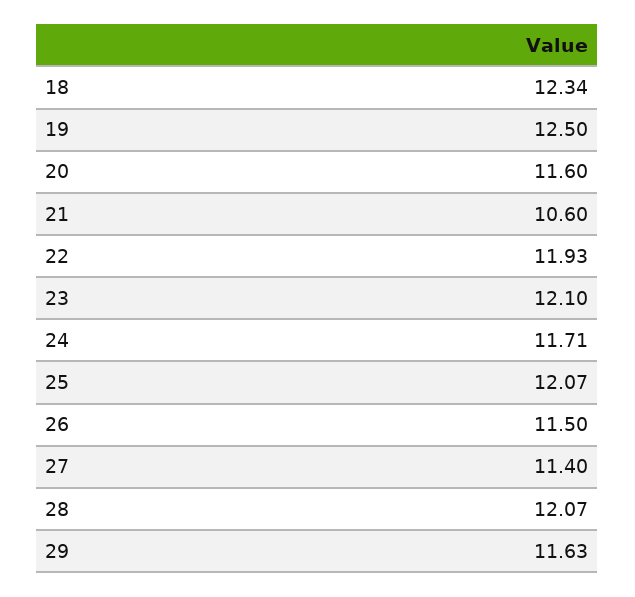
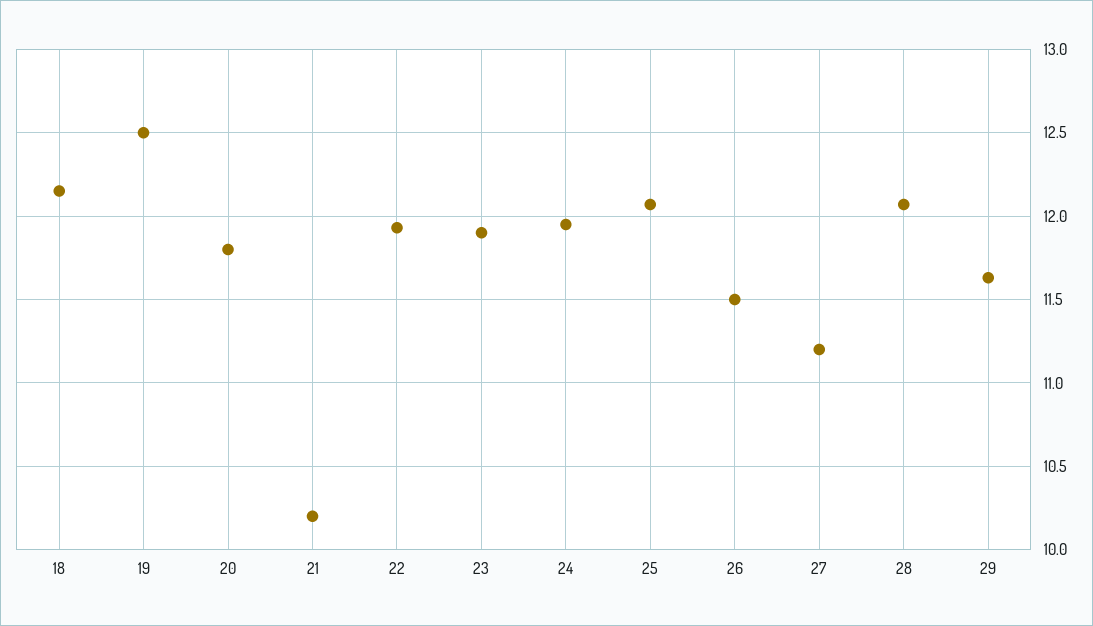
18: 12.34 -> 12.15
20: 11.6 -> 11.8
21: 10.6 -> 10.2
23: 12.1 -> 11.9
24: 11.71 -> 11.95
27: 11.4 -> 11.2

